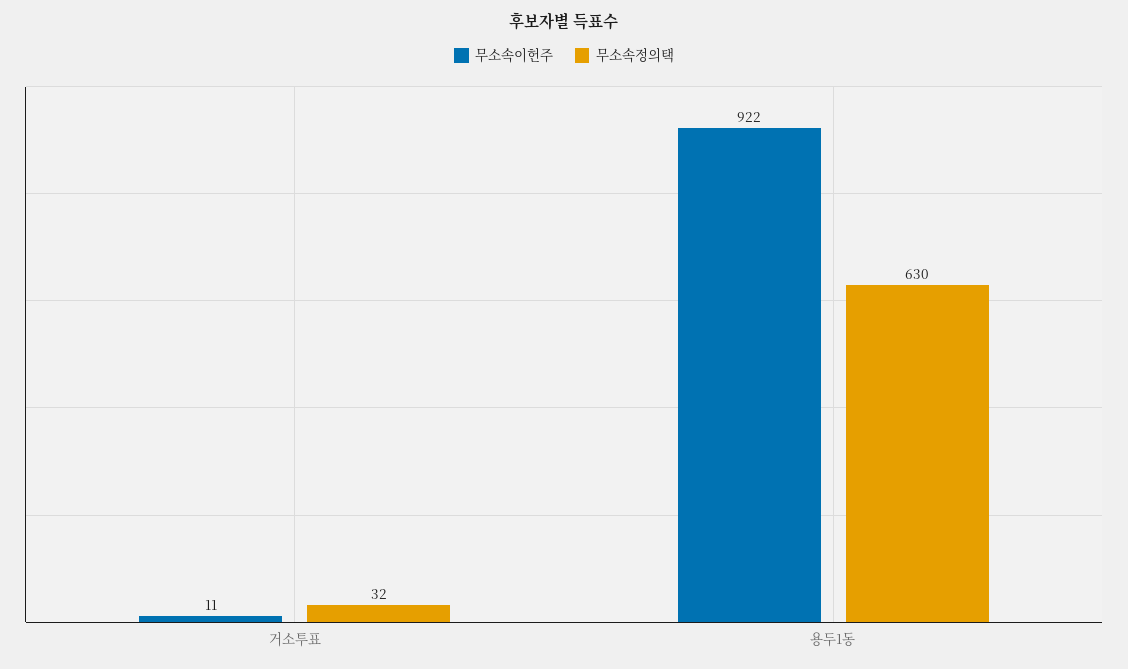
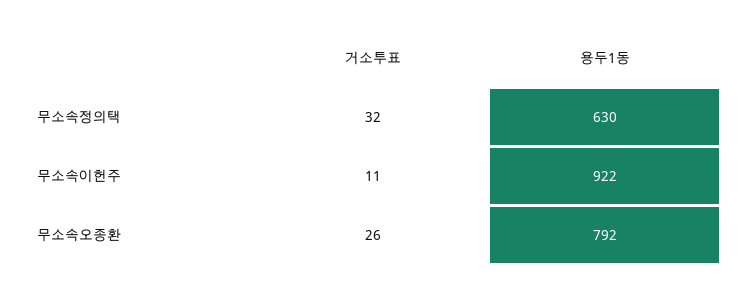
무소속오종환, 거소투표: none -> 26
무소속오종환, 용두1동: none -> 792

